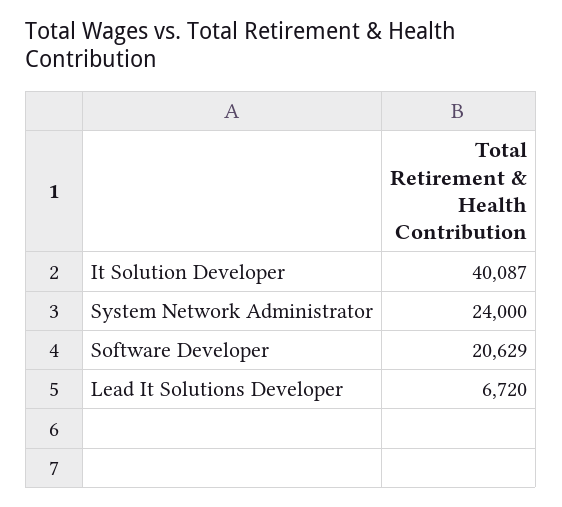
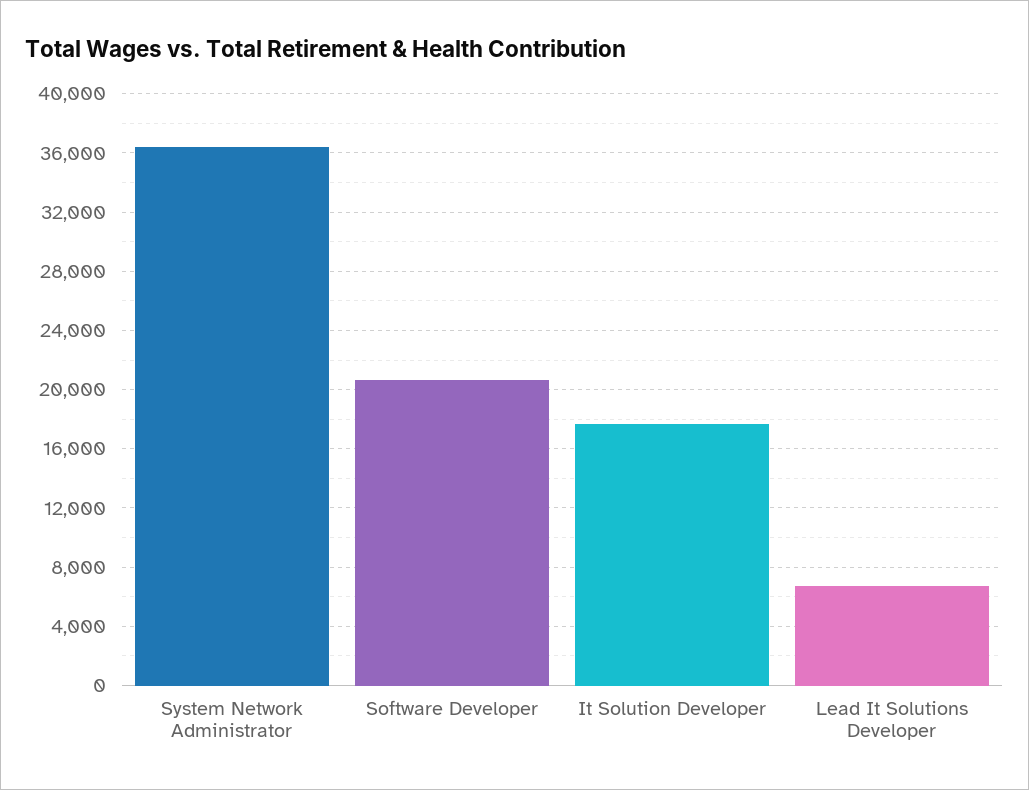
It Solution Developer: 40087 -> 17500
System Network Administrator: 24000 -> 36500

